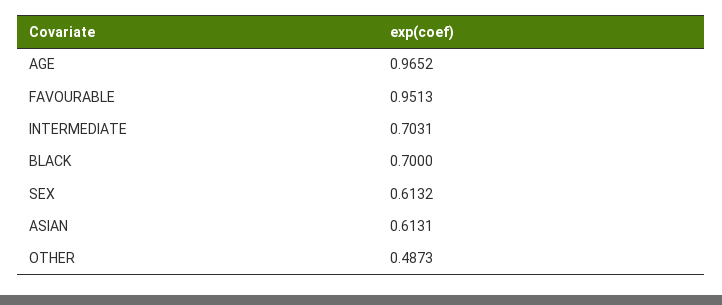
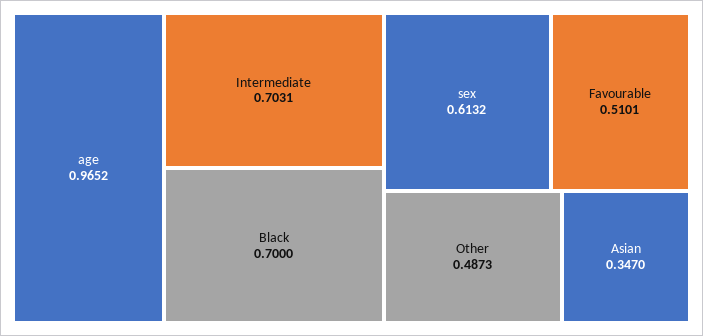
FAVOURABLE: 0.9513 -> 0.5101
ASIAN: 0.6131 -> 0.347

